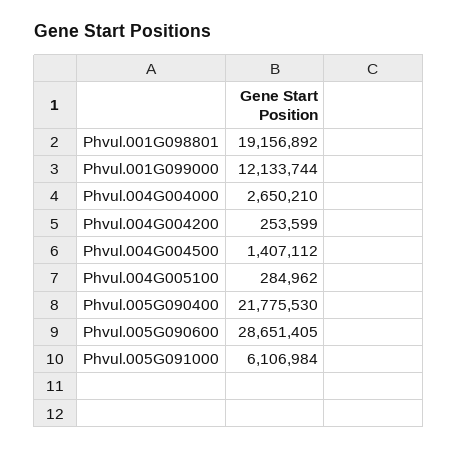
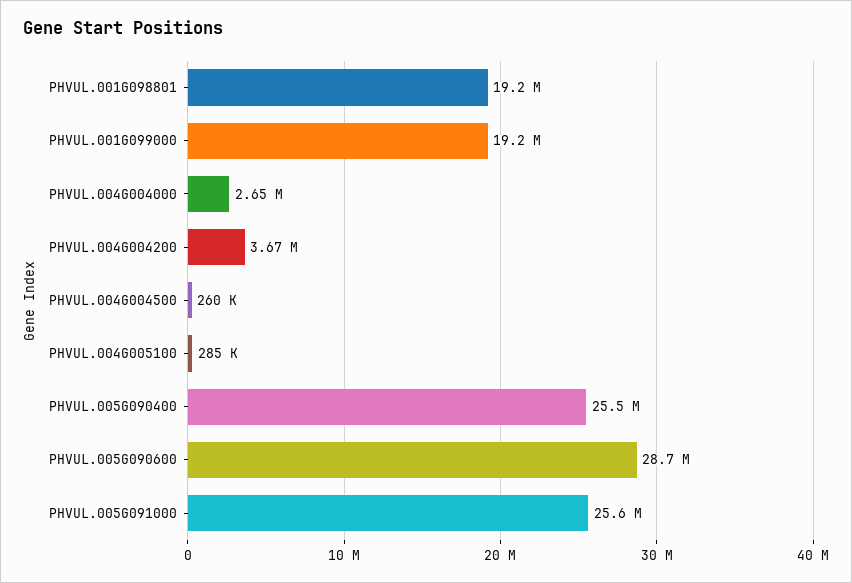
Phvul.001G099000: 12133744 -> 19200000
Phvul.004G004200: 253599 -> 3670000
Phvul.004G004500: 1407112 -> 260000
Phvul.005G090400: 21775530 -> 25500000
Phvul.005G091000: 6106984 -> 25600000

